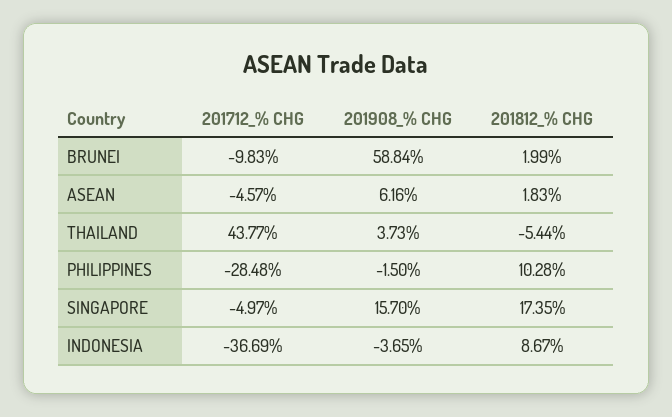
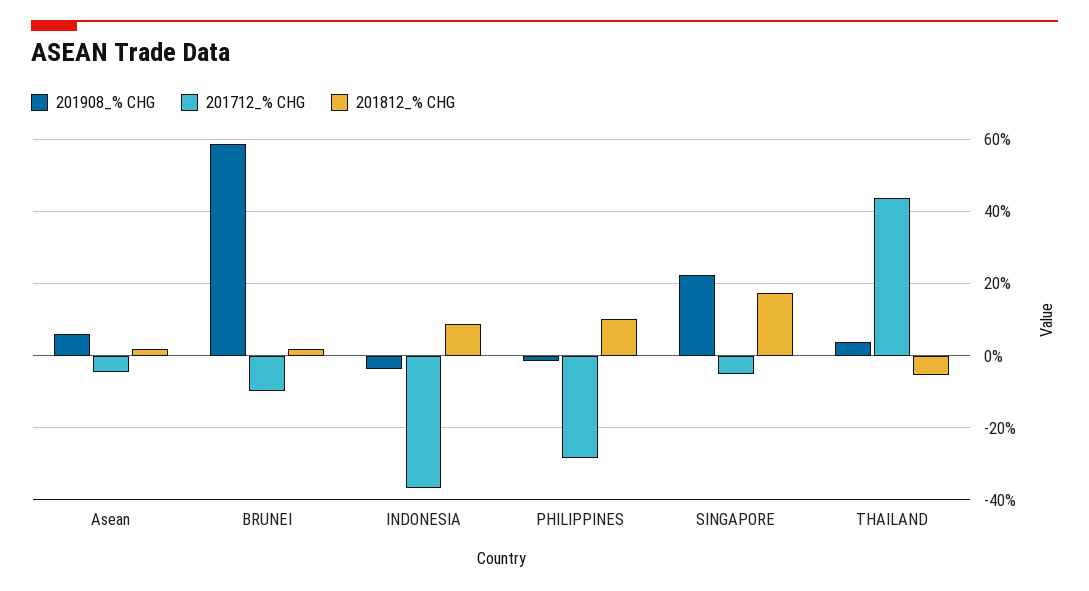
201908_% CHG, SINGAPORE: 15.7 -> 22

